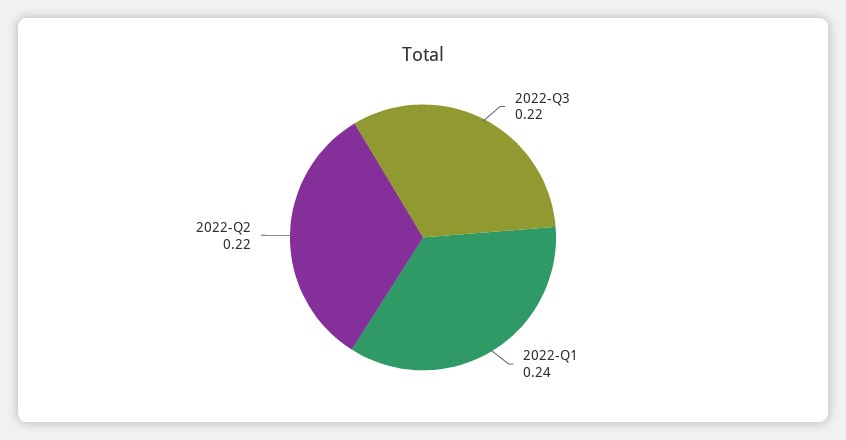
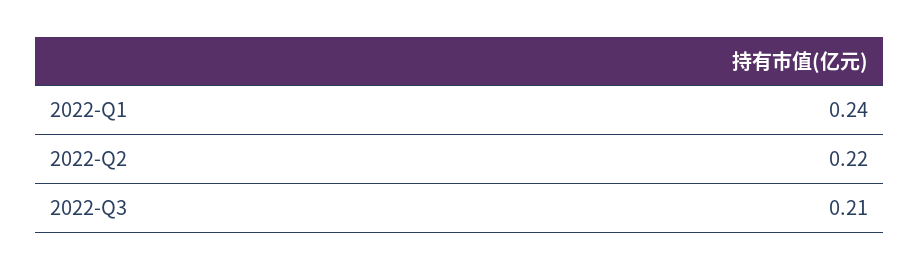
2022-Q3: 0.22 -> 0.21

